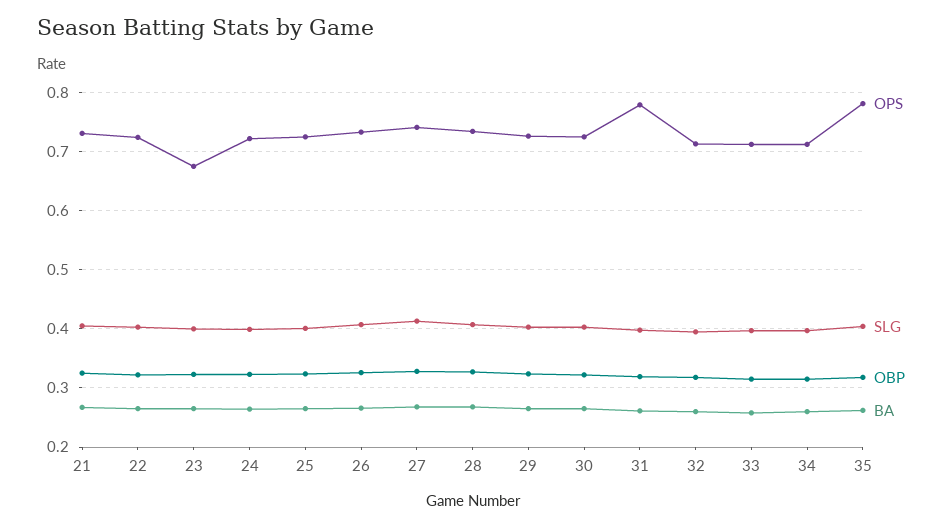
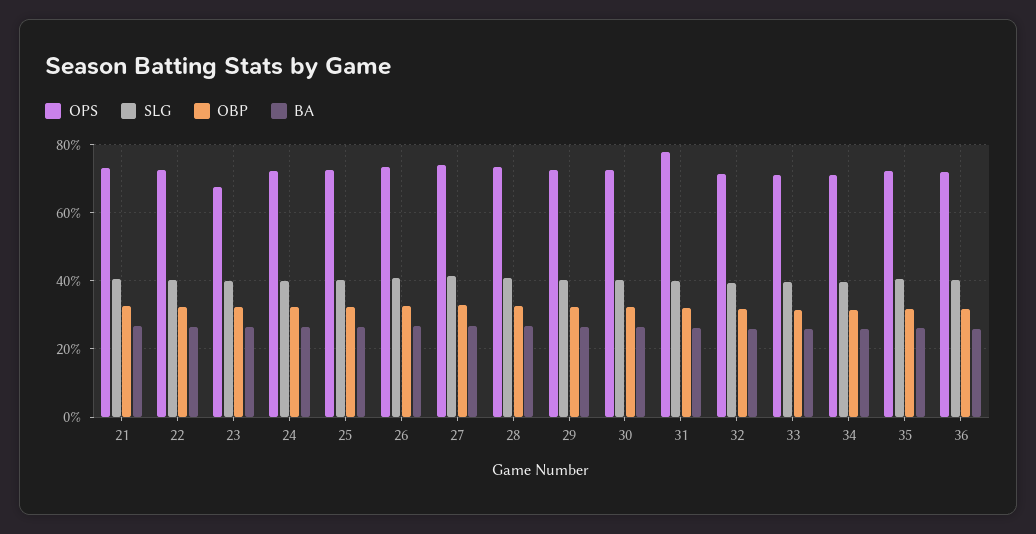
OPS, 35: 0.78 -> 0.72
OPS, 36: none -> 0.72
SLG, 36: none -> 0.4
OBP, 36: none -> 0.32
BA, 36: none -> 0.26

